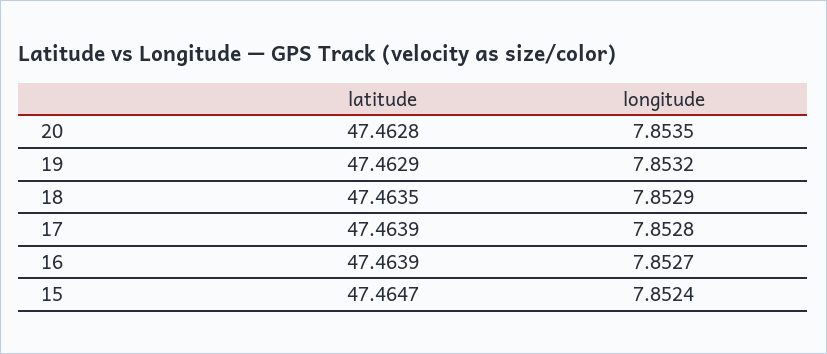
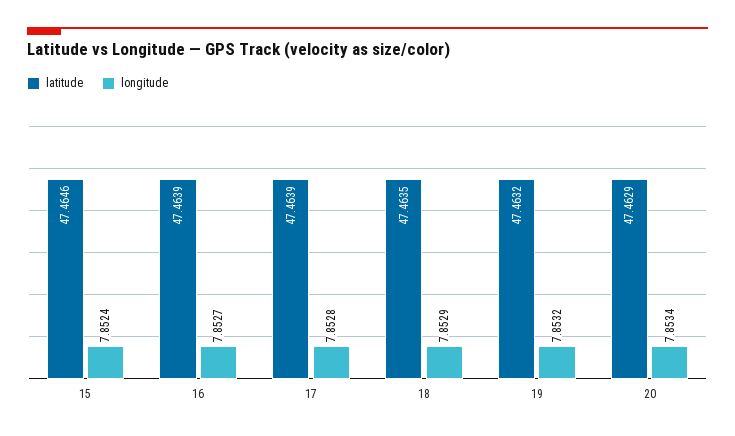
latitude, 20: 47.4628 -> 47.4629
longitude, 20: 7.8535 -> 7.8534
latitude, 19: 47.4629 -> 47.4632
latitude, 15: 47.4647 -> 47.4646

